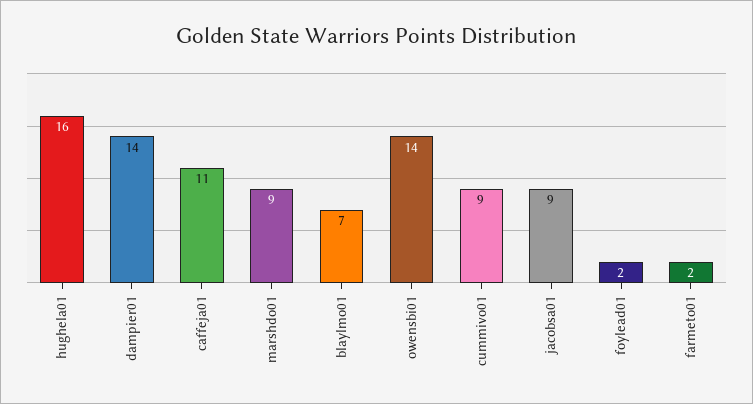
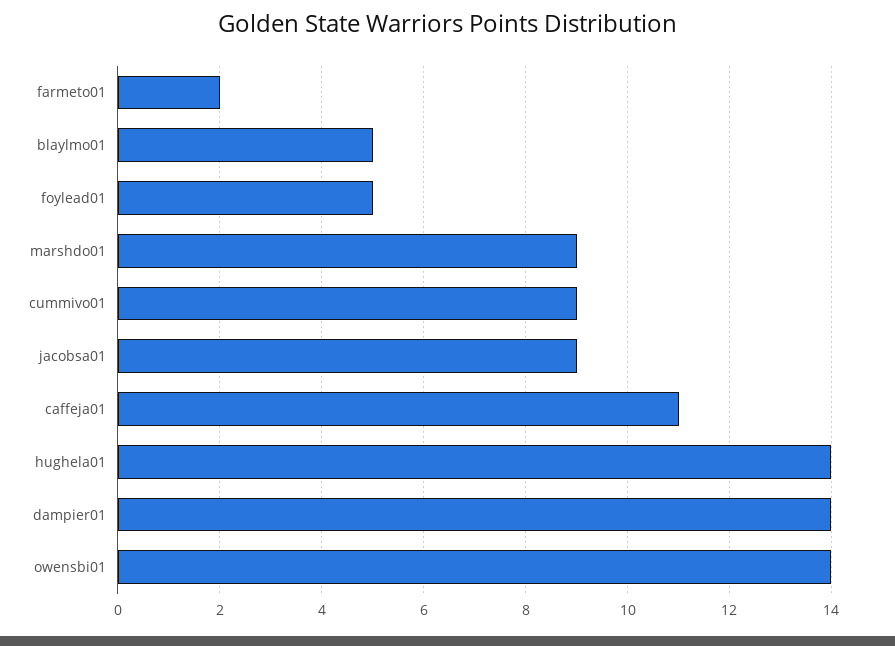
hughela01: 16 -> 14
blaylmo01: 7 -> 5
foylead01: 2 -> 5

